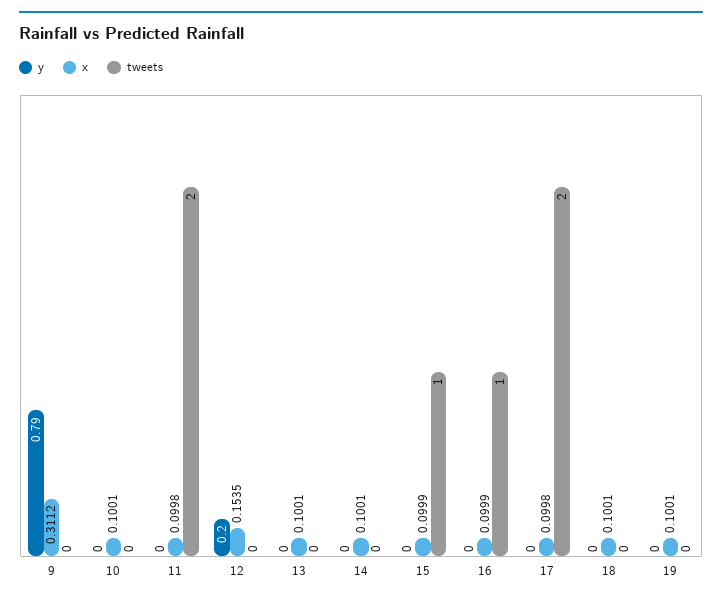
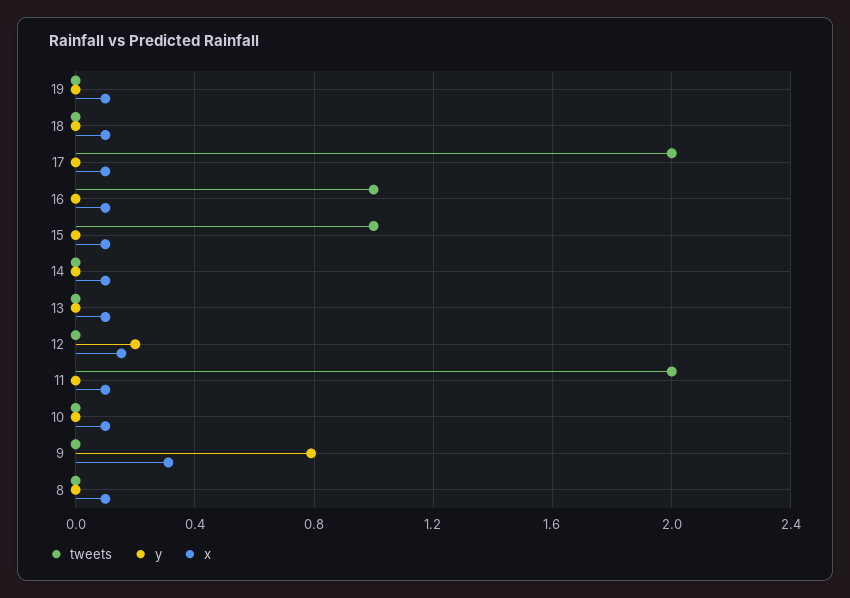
tweets, 8: none -> 0
y, 8: none -> 0
x, 8: none -> 0.1

